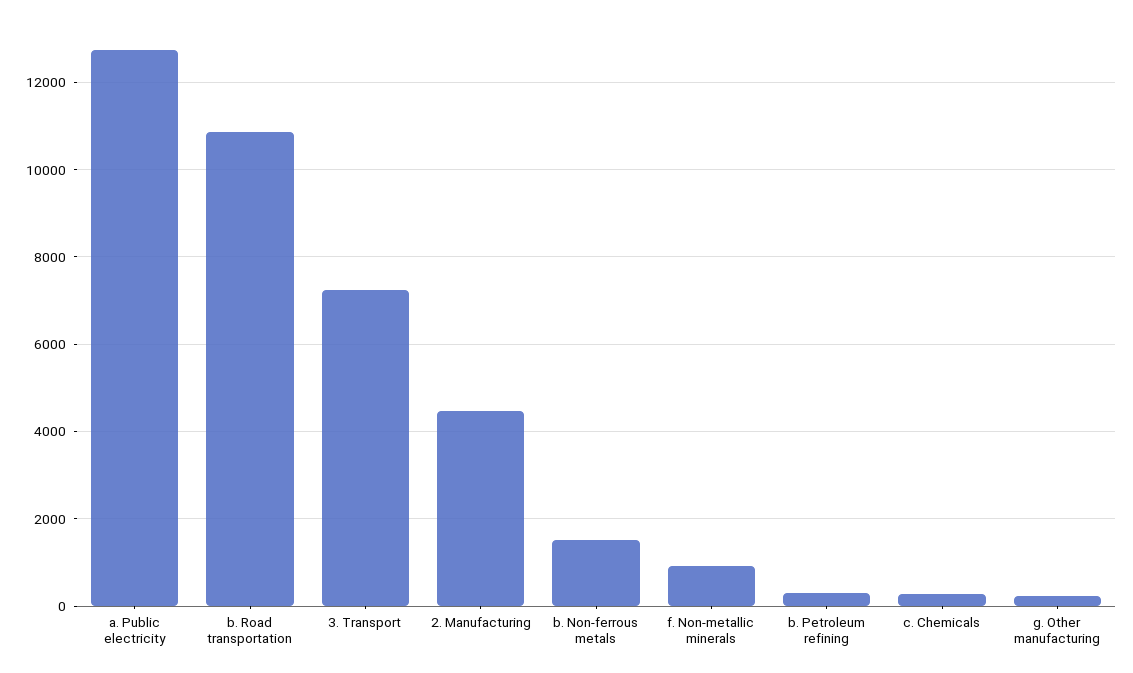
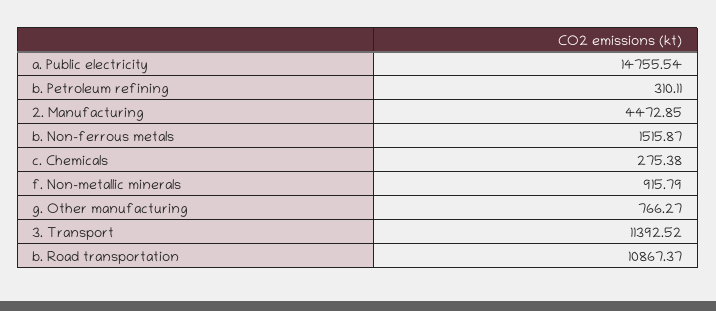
a. Public electricity: 12800 -> 14755.54
3. Transport: 7200 -> 11392.52
g. Other manufacturing: 200 -> 766.27

